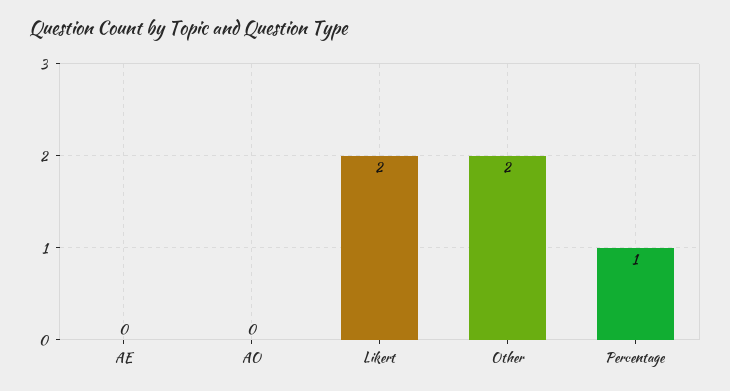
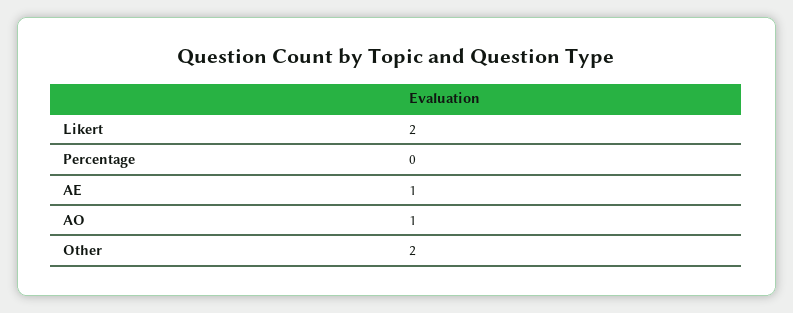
AE: 0 -> 1
AO: 0 -> 1
Percentage: 1 -> 0

